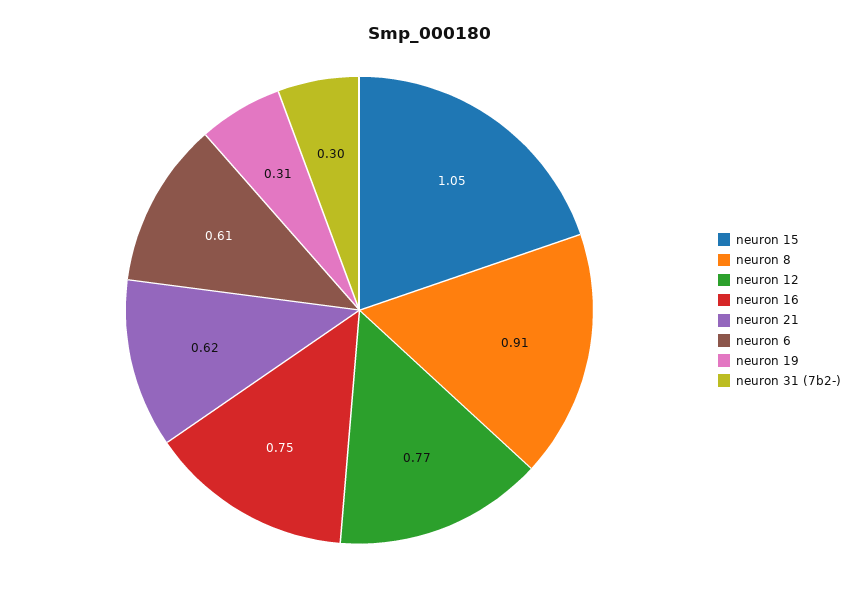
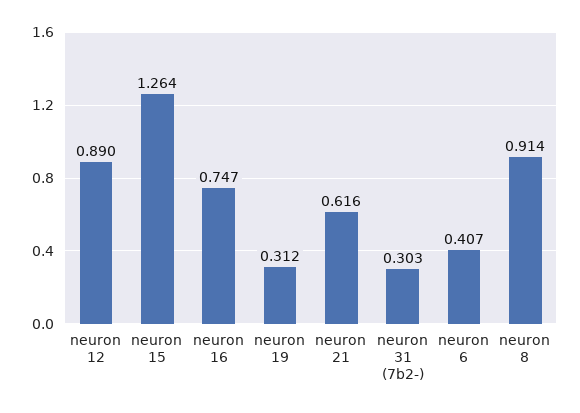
neuron 15: 1.05 -> 1.264
neuron 12: 0.77 -> 0.89
neuron 6: 0.61 -> 0.407

